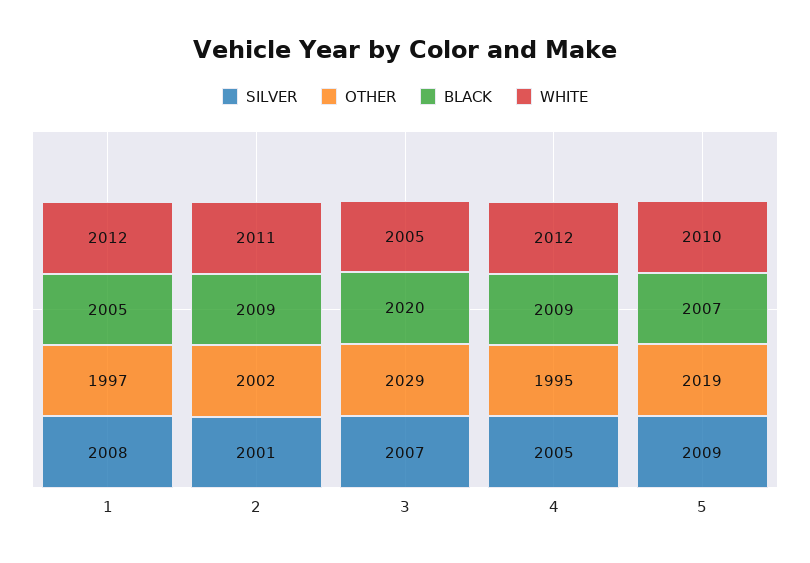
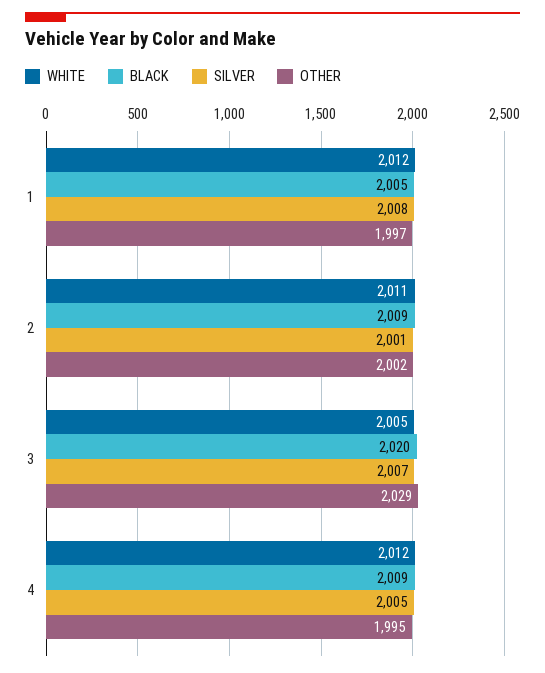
SILVER, 5: 2009 -> none
OTHER, 5: 2019 -> none
BLACK, 5: 2007 -> none
WHITE, 5: 2010 -> none

